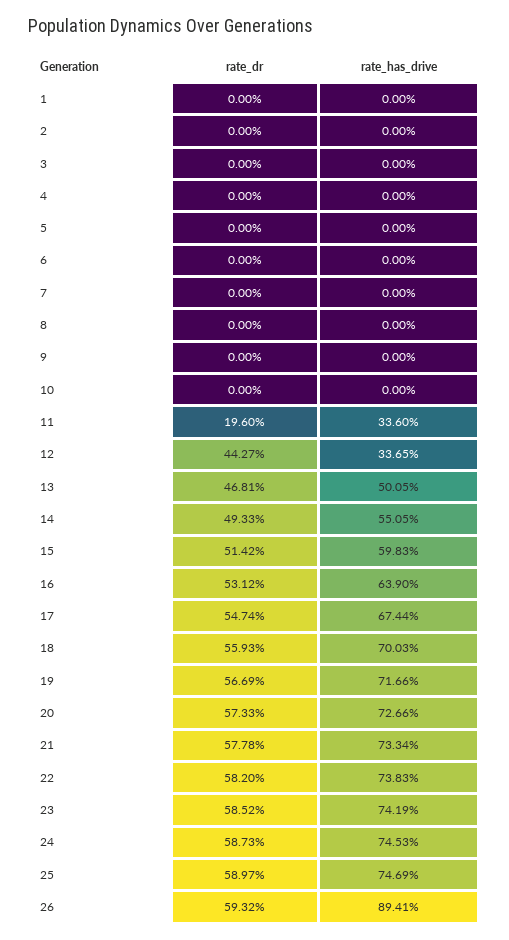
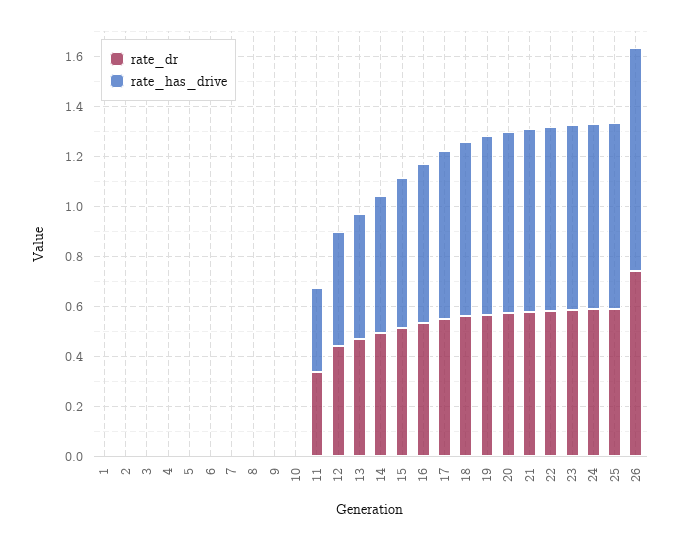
rate_dr, 11: 0.196 -> 0.35
rate_has_drive, 12: 0.3365 -> 0.45
rate_dr, 26: 0.5932 -> 0.75

